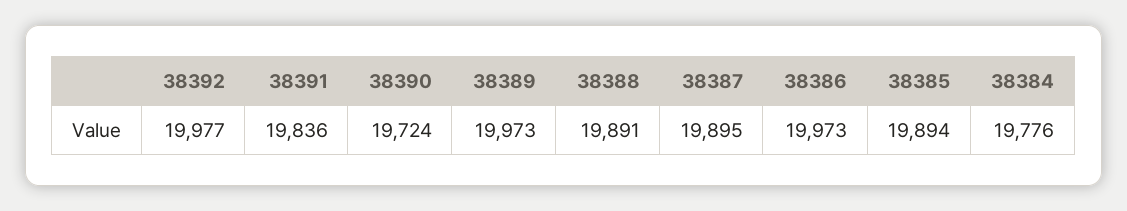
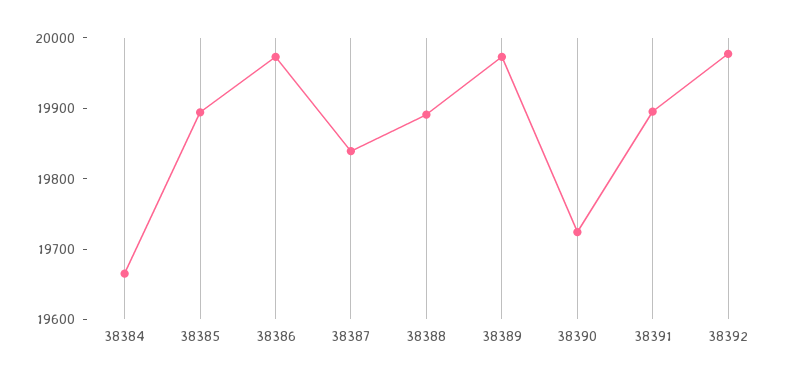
38391: 19836 -> 19900
38387: 19895 -> 19840
38384: 19776 -> 19660

